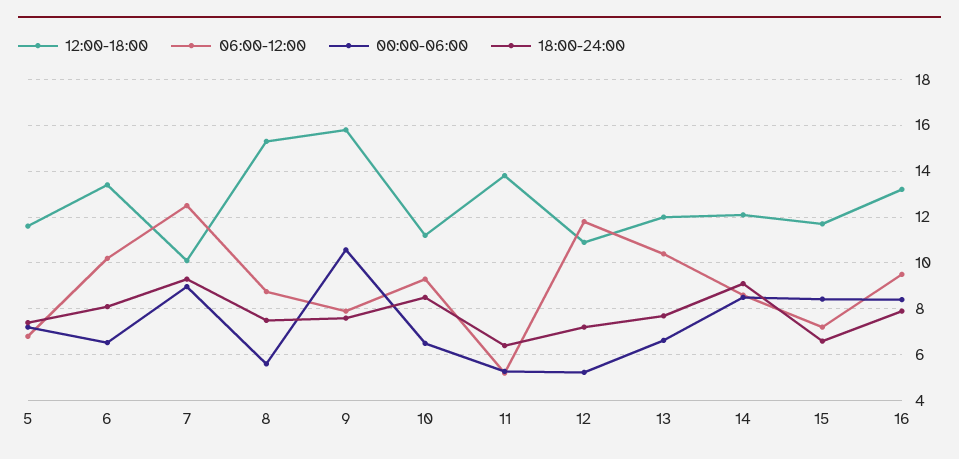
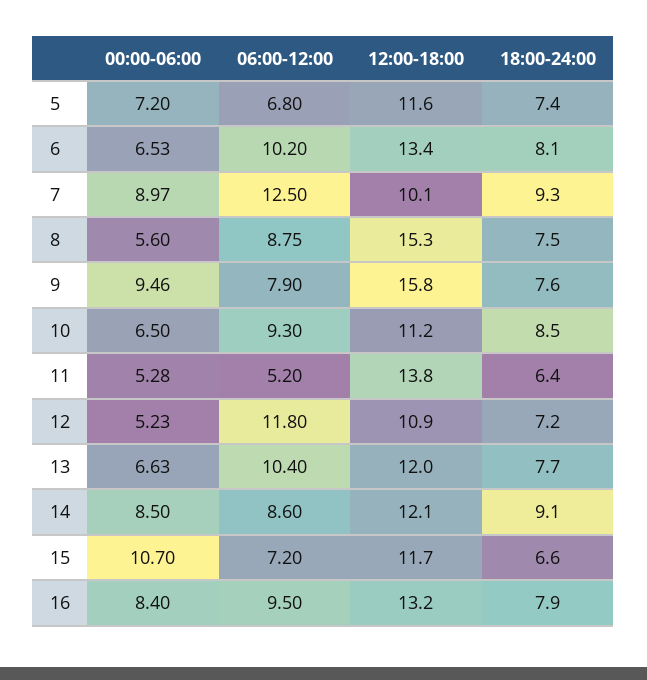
00:00-06:00, 9: 10.5 -> 9.46
00:00-06:00, 15: 8.5 -> 10.7

